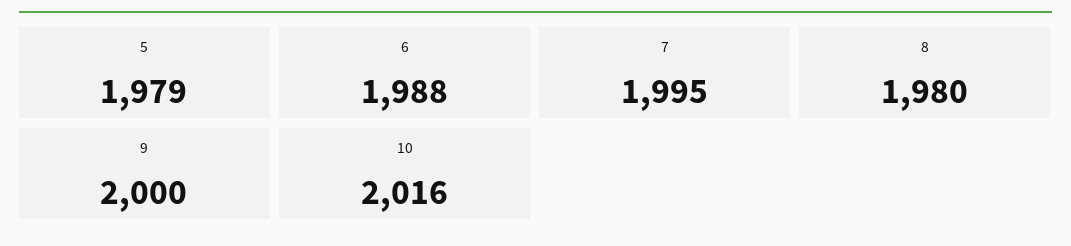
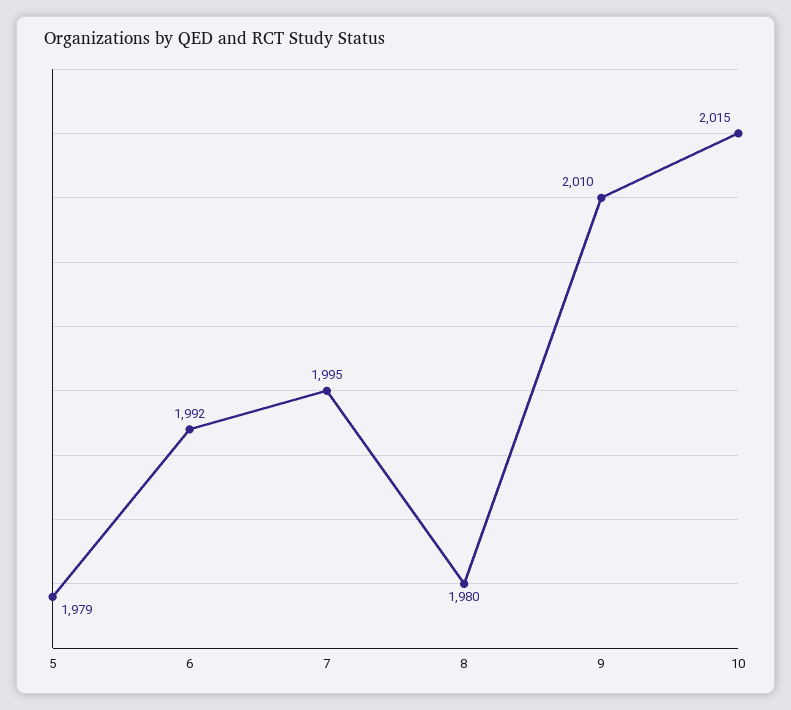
6: 1988 -> 1992
9: 2000 -> 2010
10: 2016 -> 2015

